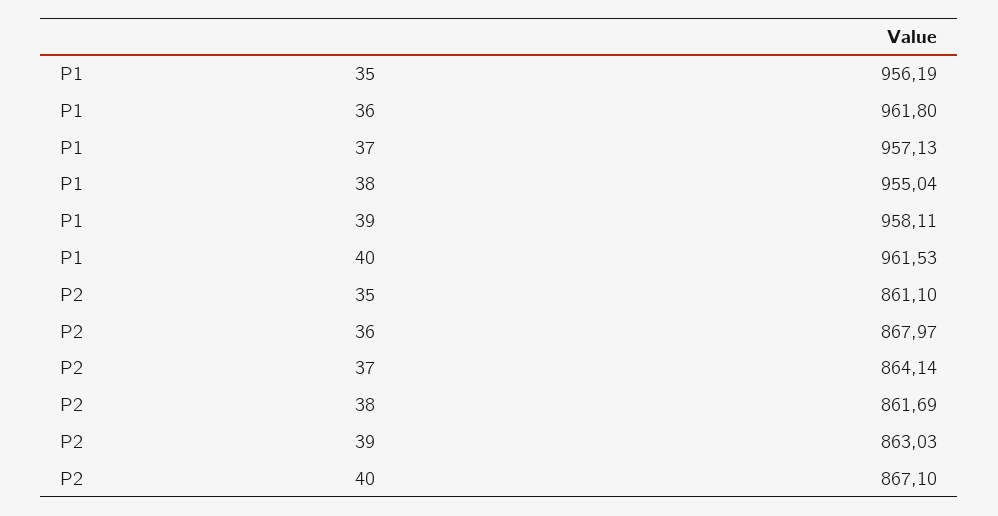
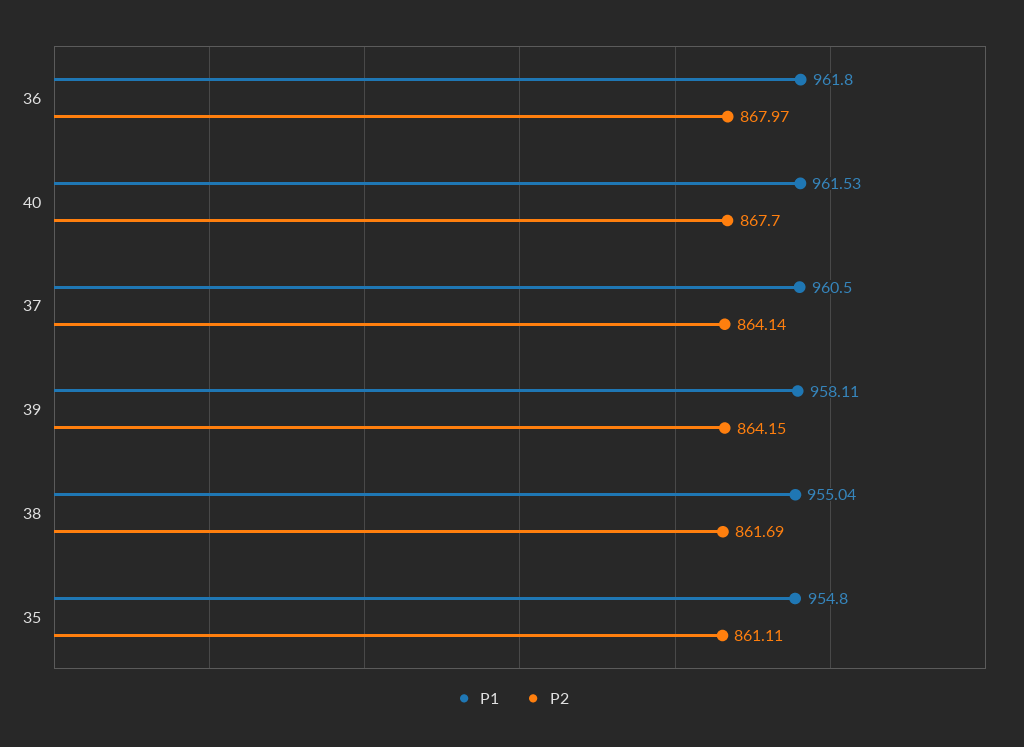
P1, 35: 956.19 -> 954.8
P1, 37: 957.13 -> 960.5
P2, 35: 861.1 -> 861.11
P2, 39: 863.03 -> 864.15
P2, 40: 867.1 -> 867.7

